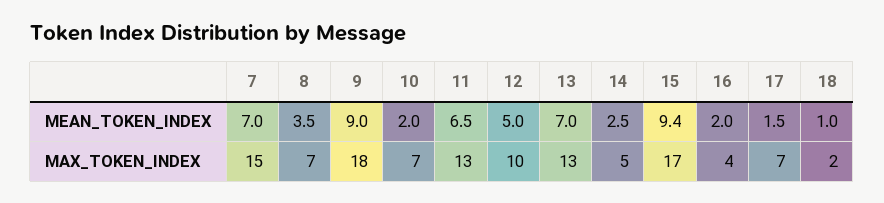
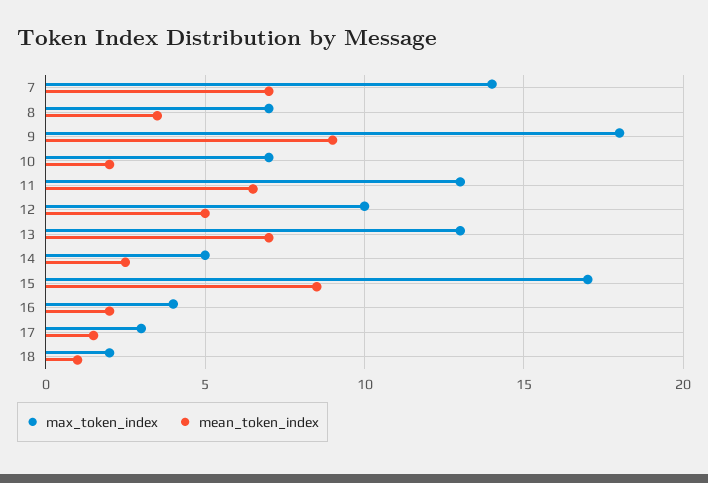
MEAN_TOKEN_INDEX, 15: 9.4 -> 8.5
MAX_TOKEN_INDEX, 7: 15 -> 14
MAX_TOKEN_INDEX, 17: 7 -> 3

